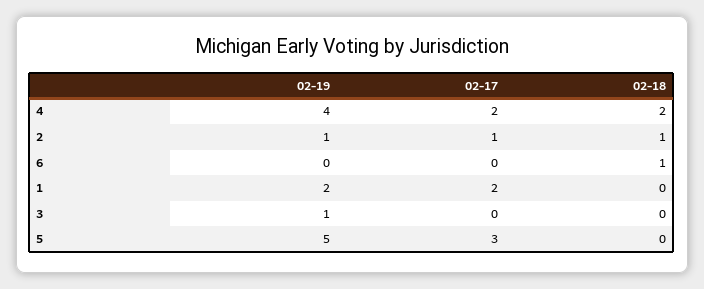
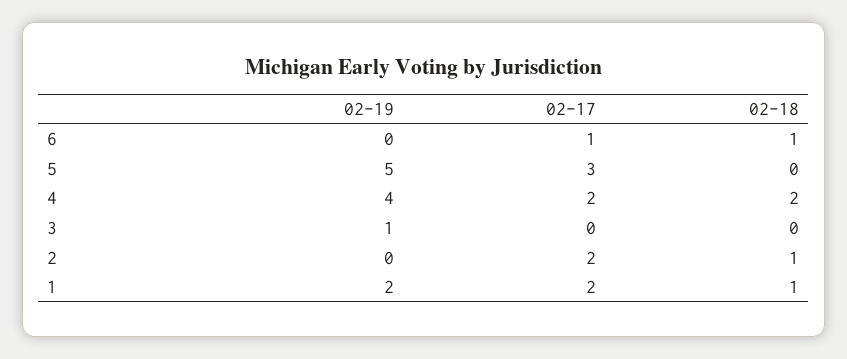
02-19, 2: 1 -> 0
02-17, 2: 1 -> 2
02-17, 6: 0 -> 1
02-18, 1: 0 -> 1

